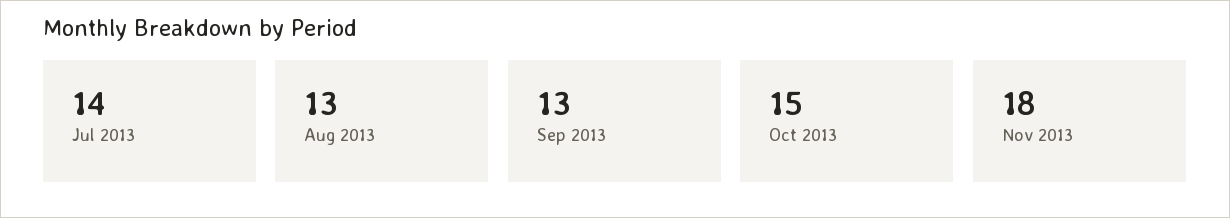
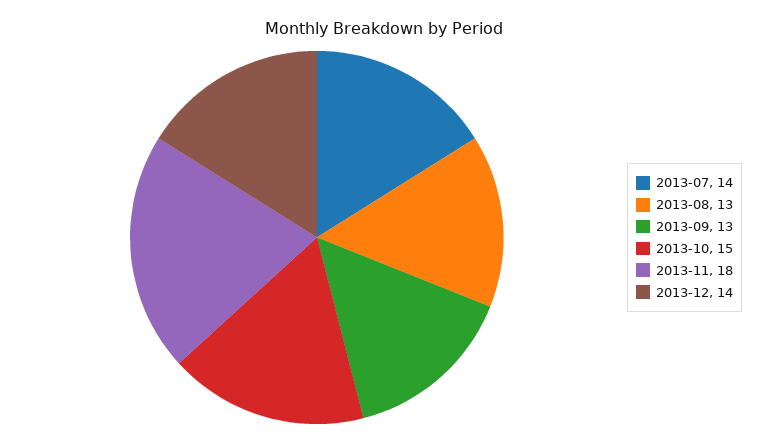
2013-12: none -> 14

